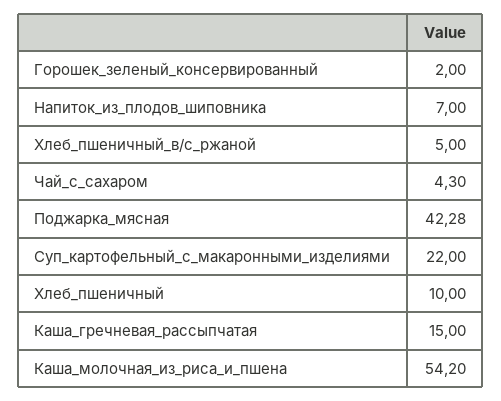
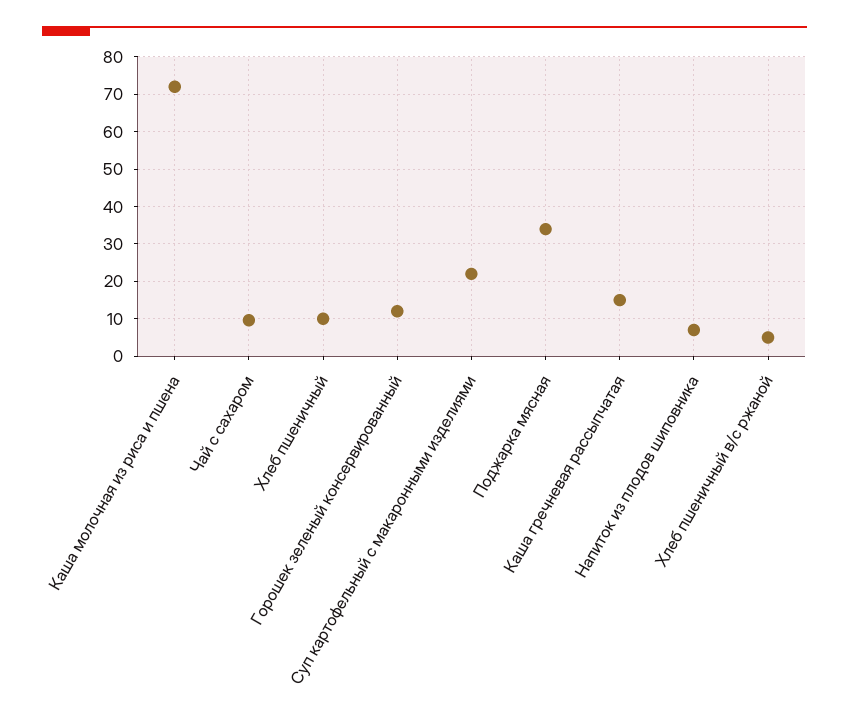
Горошек_зеленый_консервированный: 2 -> 12
Чай_с_сахаром: 4.3 -> 10
Поджарка_мясная: 42.28 -> 34
Каша_молочная_из_риса_и_пшена: 54.2 -> 72

